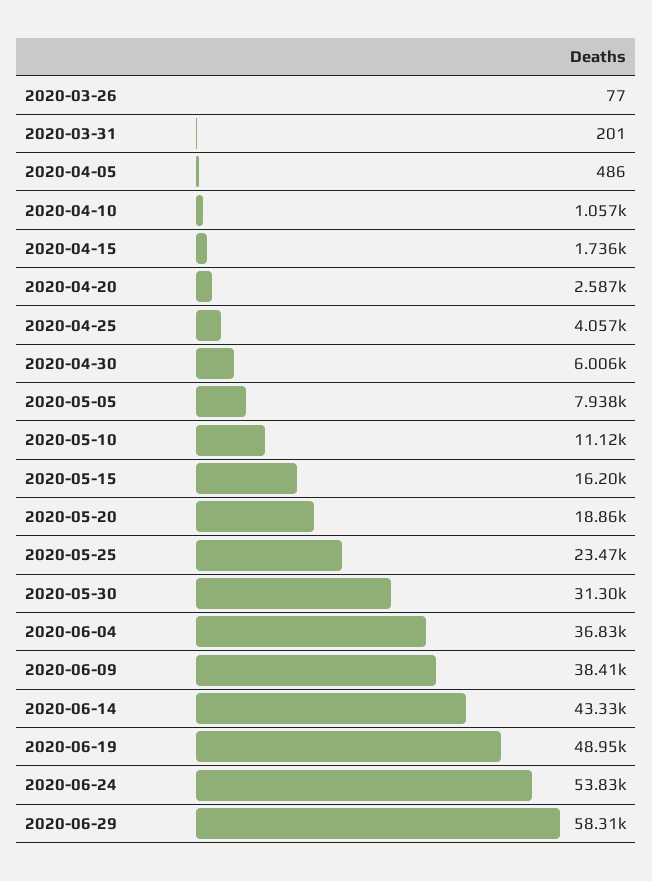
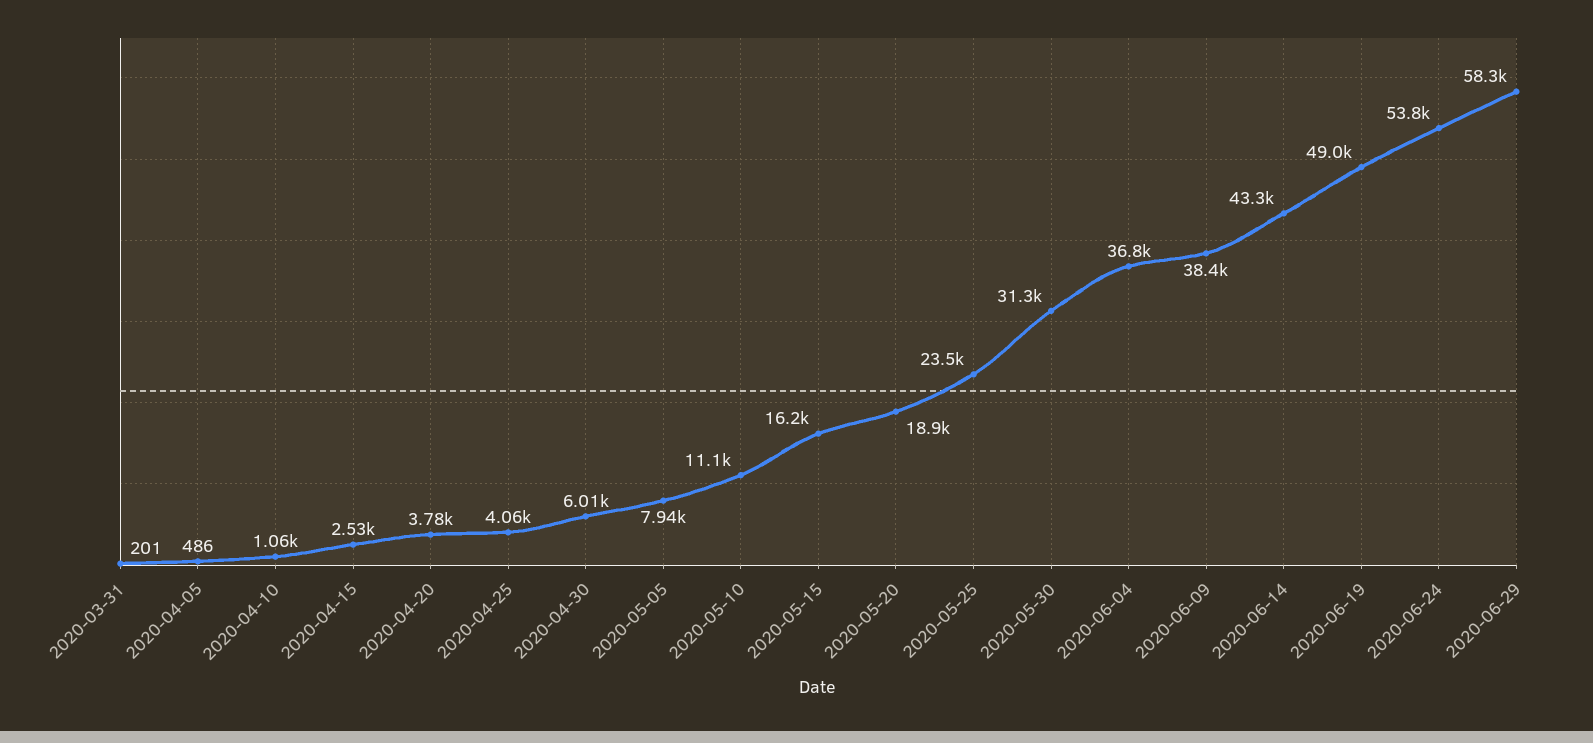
2020-03-26: 77 -> none
2020-04-15: 1736 -> 2530
2020-04-20: 2587 -> 3780

